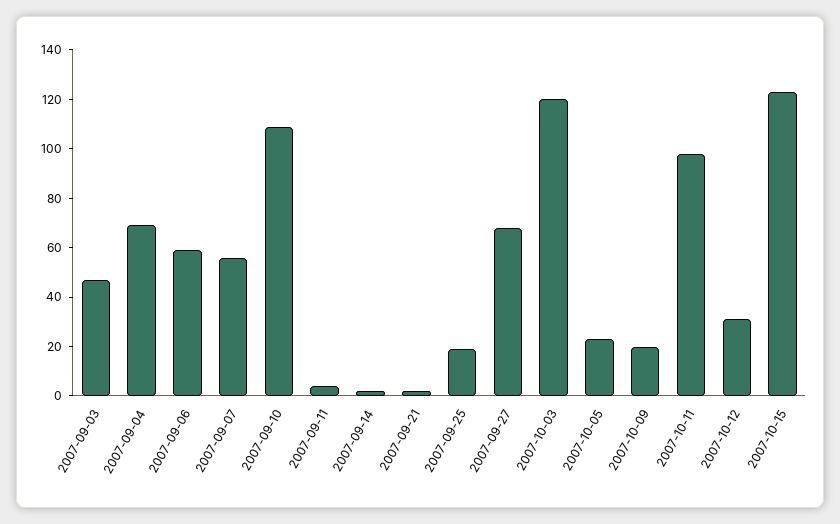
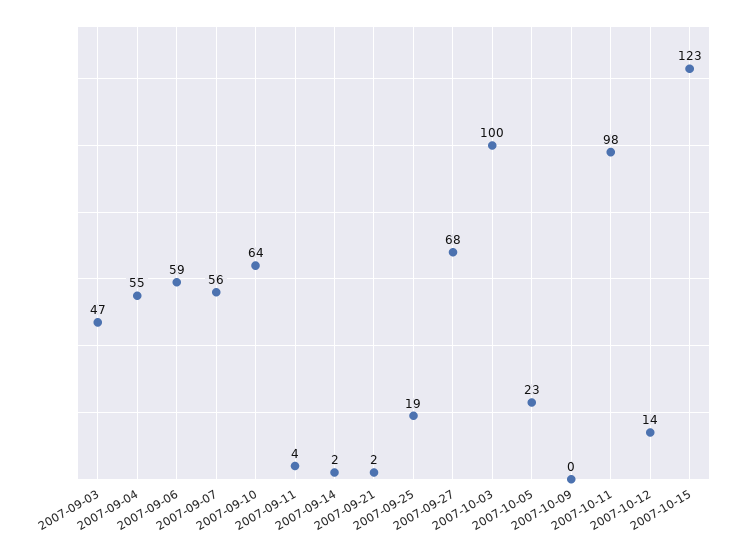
2007-09-04: 70 -> 55
2007-09-10: 110 -> 64
2007-10-03: 120 -> 100
2007-10-09: 20 -> 0
2007-10-12: 30 -> 14

